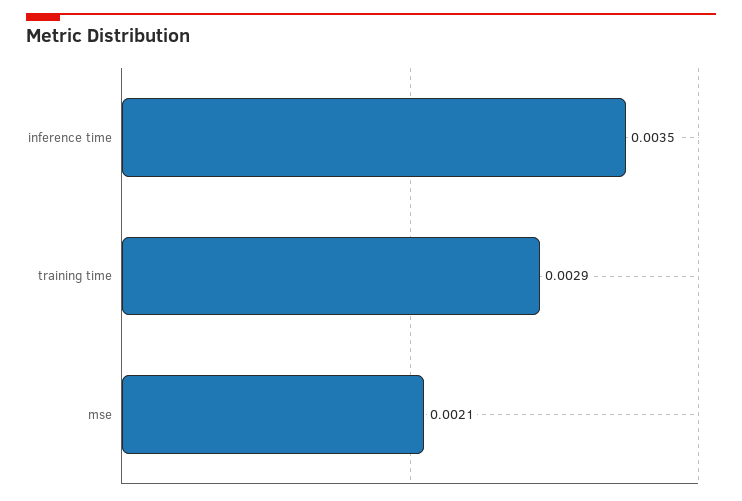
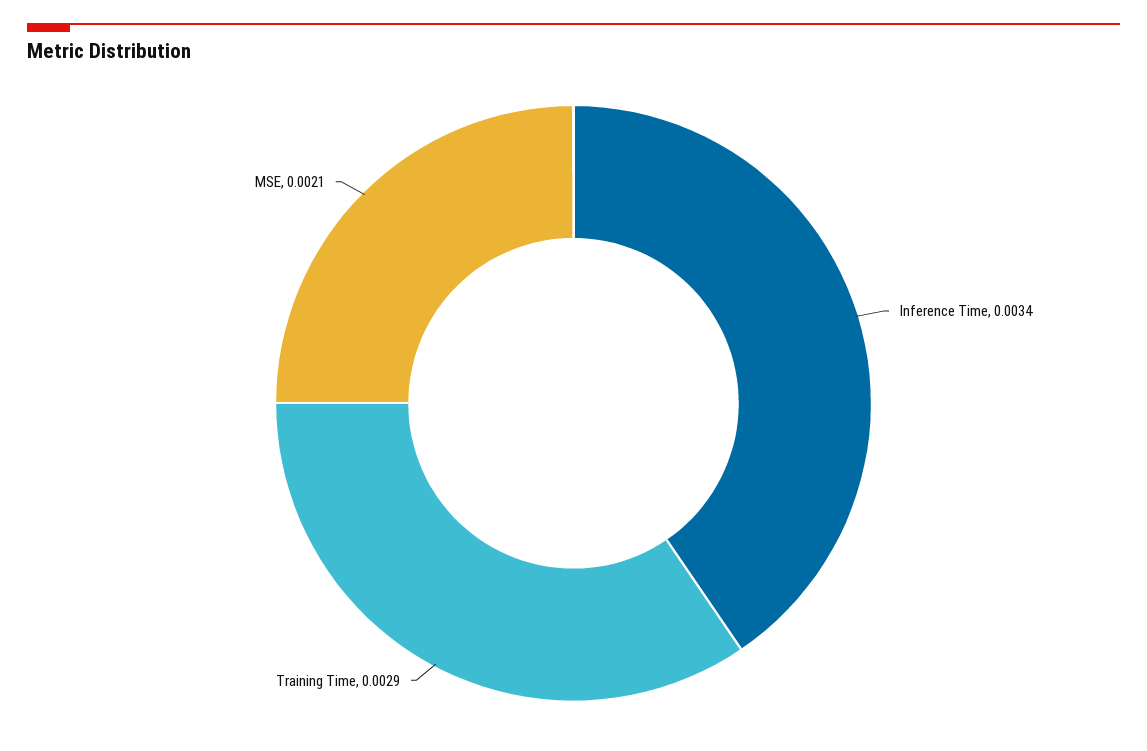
inference time: 0.0035 -> 0.0034

